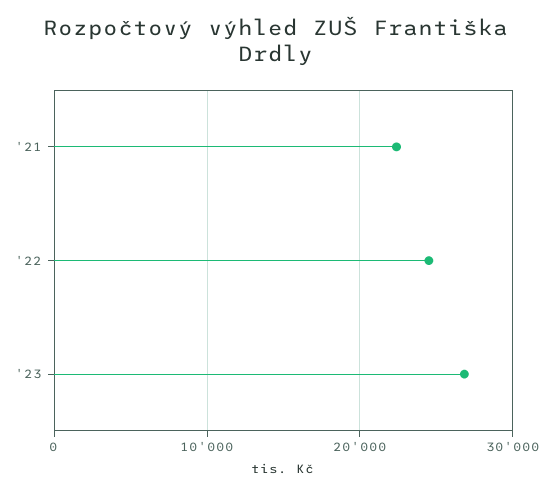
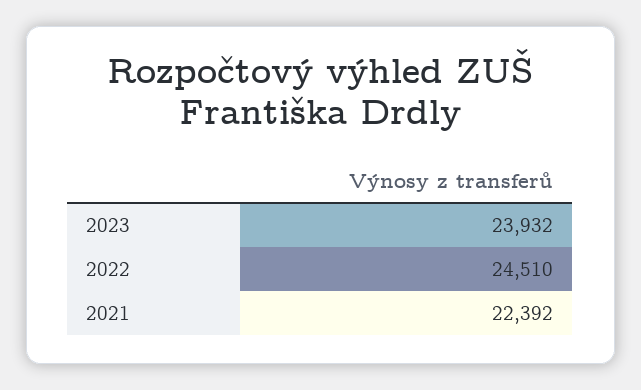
'23: 27000 -> 23932

